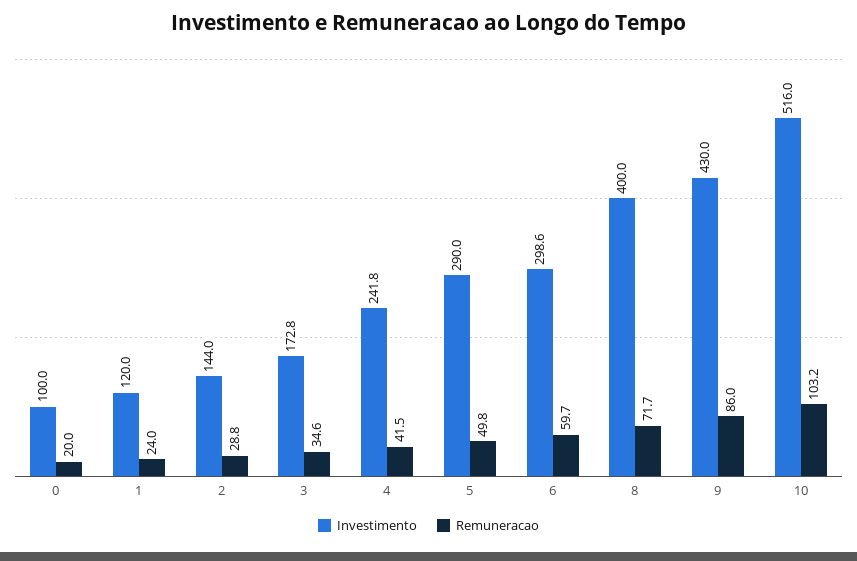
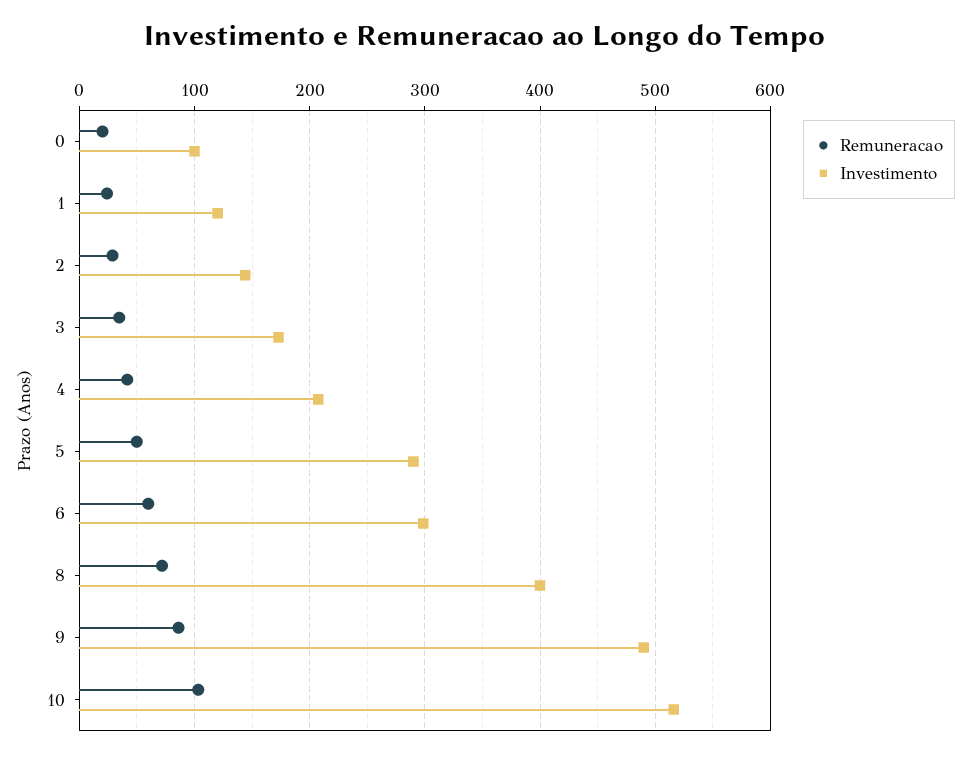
Investimento, 4: 241.8 -> 210
Investimento, 9: 430 -> 490

